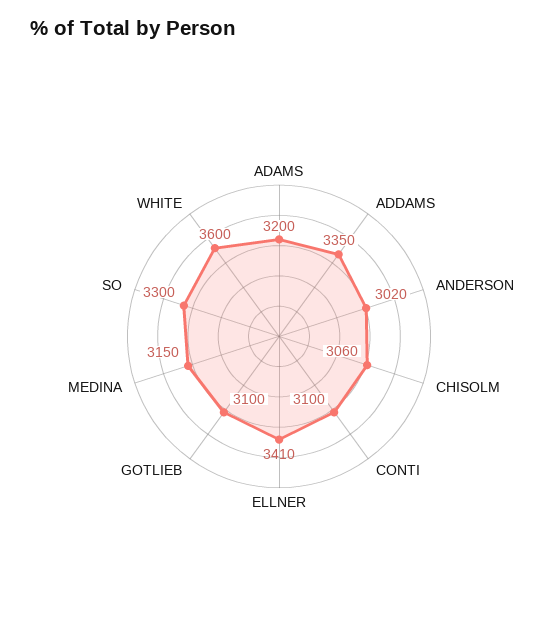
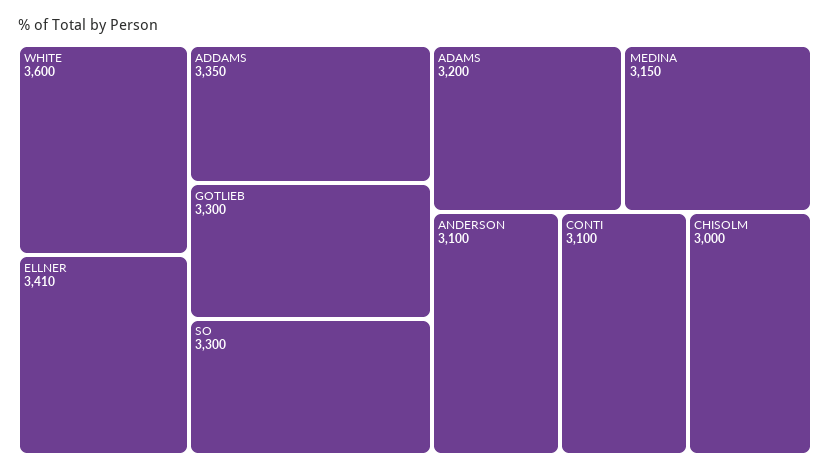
ANDERSON: 3020 -> 3100
CHISOLM: 3060 -> 3000
GOTLIEB: 3100 -> 3300

